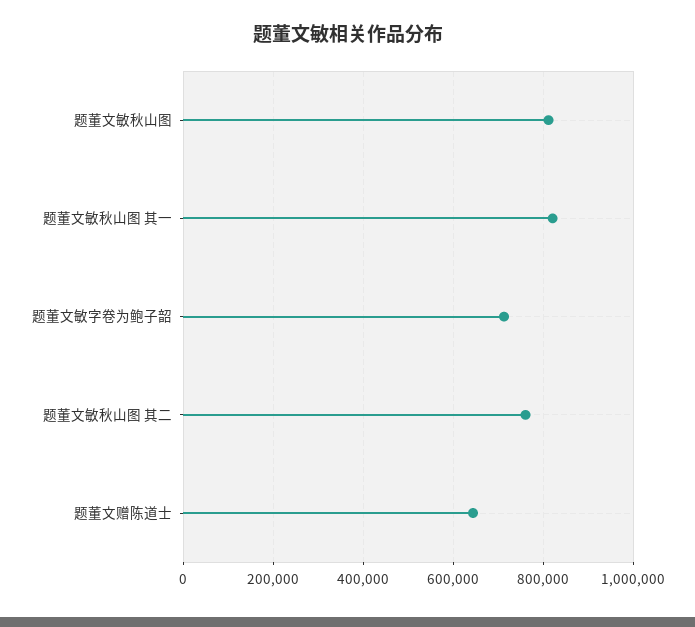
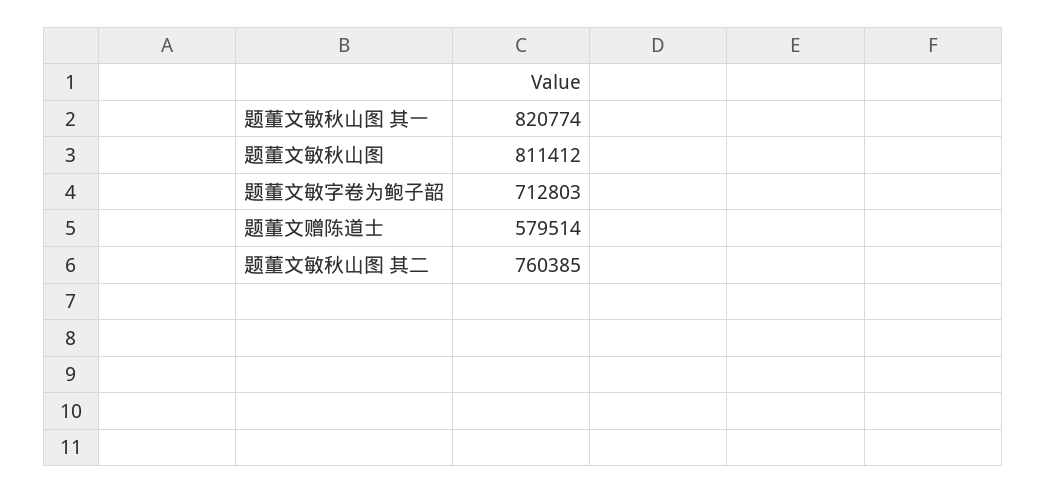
题董文赠陈道士: 640000 -> 579514

